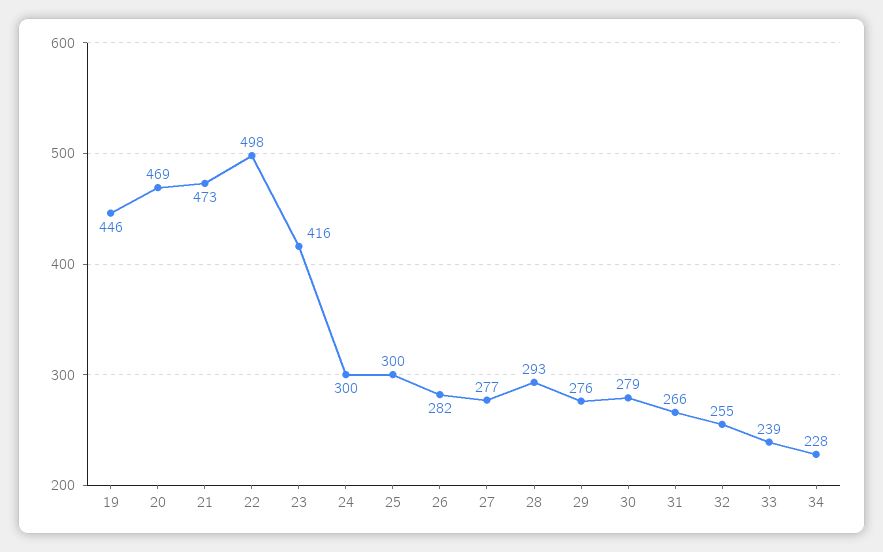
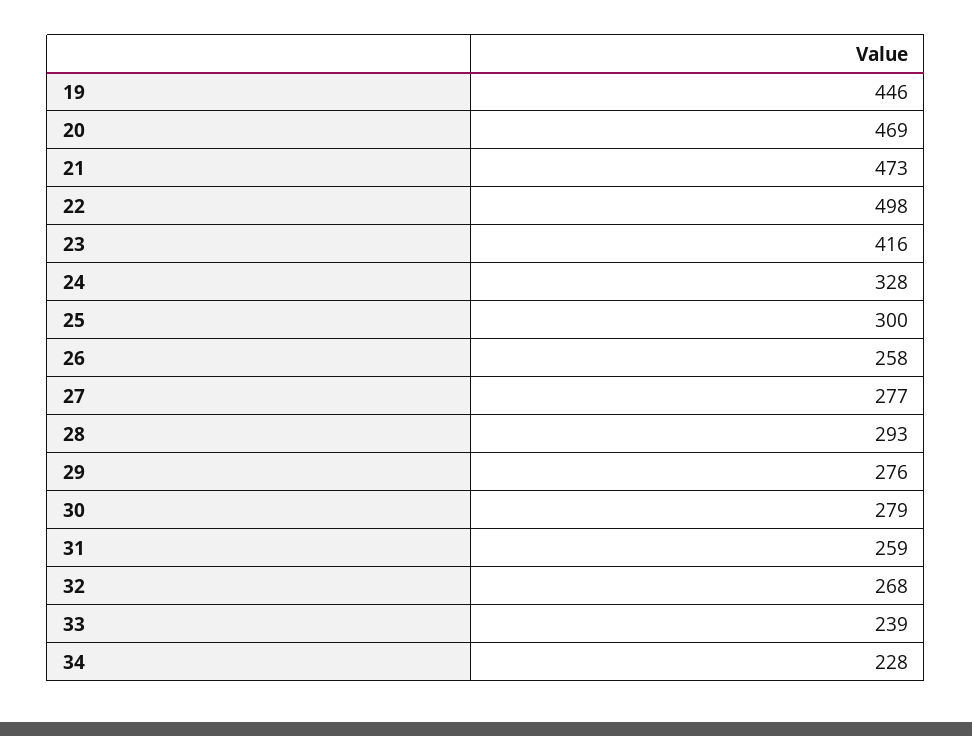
24: 300 -> 328
26: 282 -> 258
31: 266 -> 259
32: 255 -> 268

